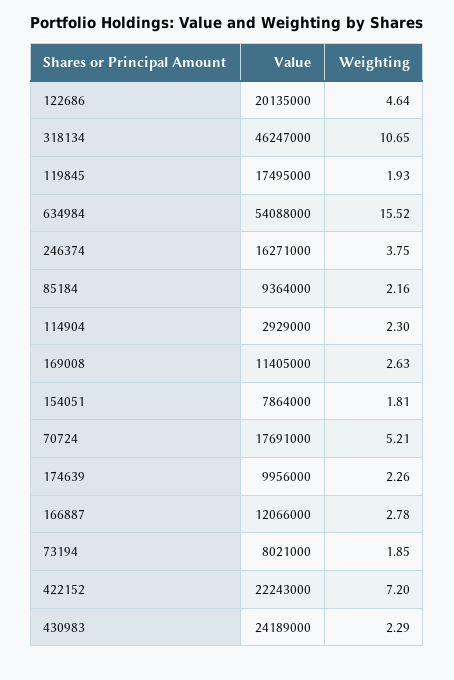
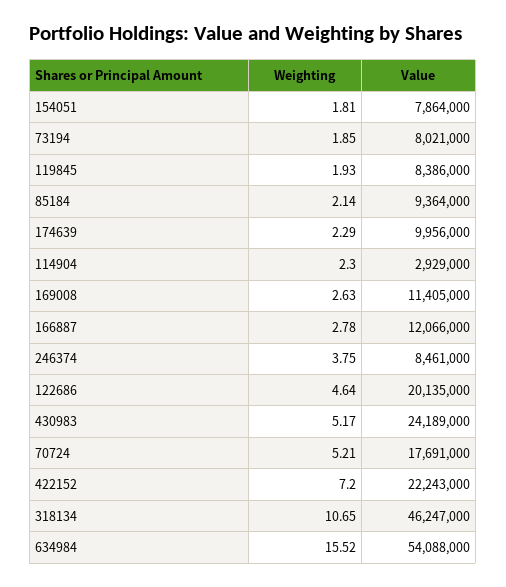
Value, 119845: 17495000 -> 8386000
Value, 246374: 16271000 -> 8461000
Weighting, 85184: 2.16 -> 2.14
Weighting, 174639: 2.26 -> 2.29
Weighting, 430983: 2.29 -> 5.17

